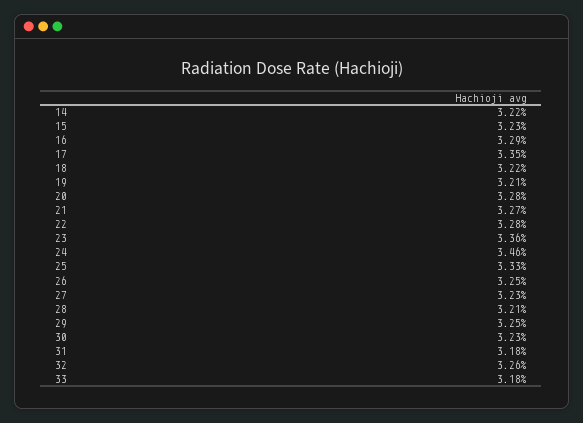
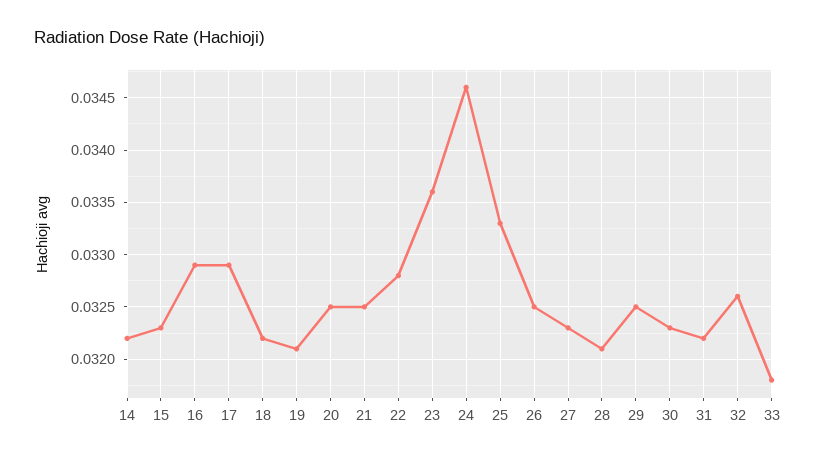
17: 0.0335 -> 0.0329
20: 0.0328 -> 0.0325
21: 0.0327 -> 0.0325
31: 0.0318 -> 0.0322

